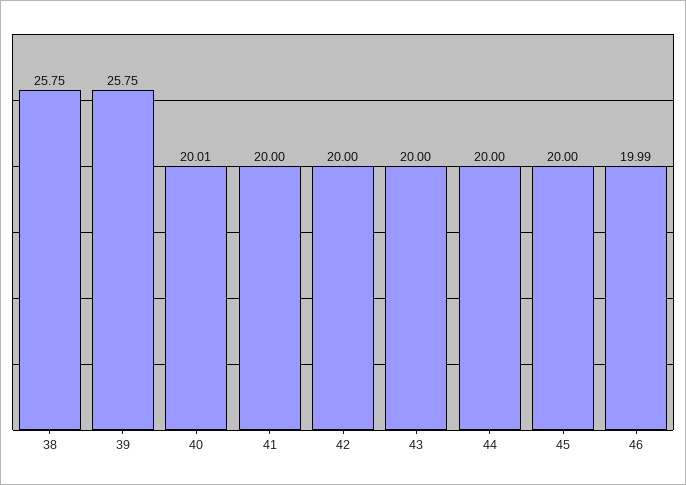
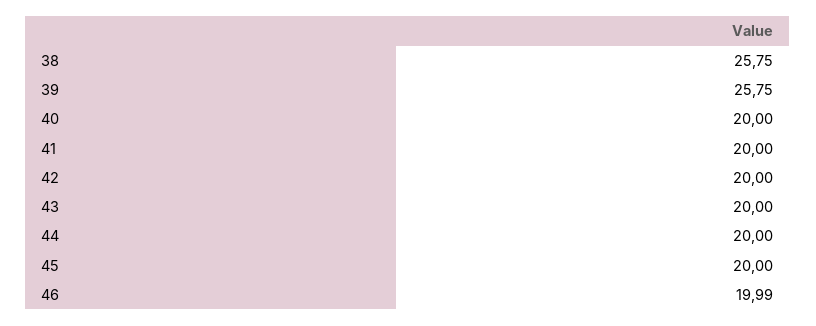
40: 20.01 -> 20

